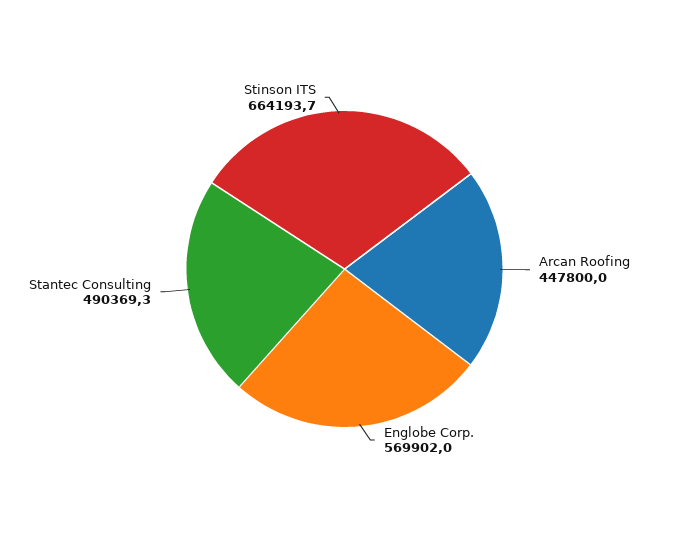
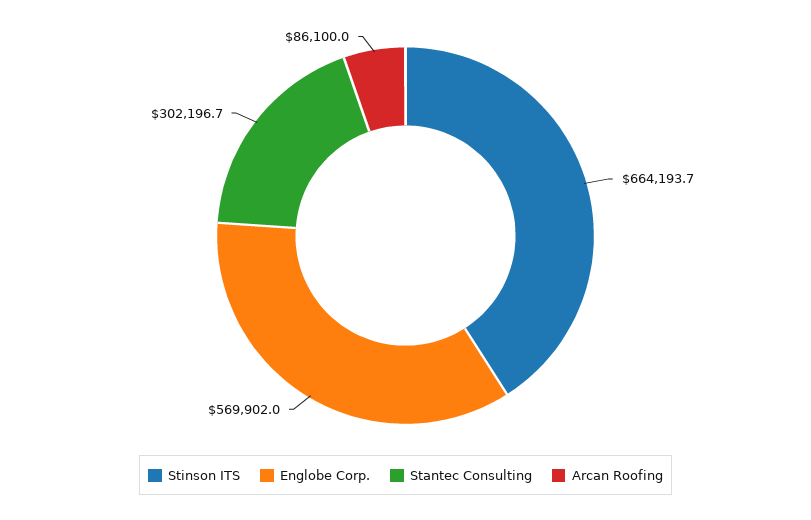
Arcan Roofing: 447800 -> 86100
Stantec Consulting: 490369.3 -> 302196.7

